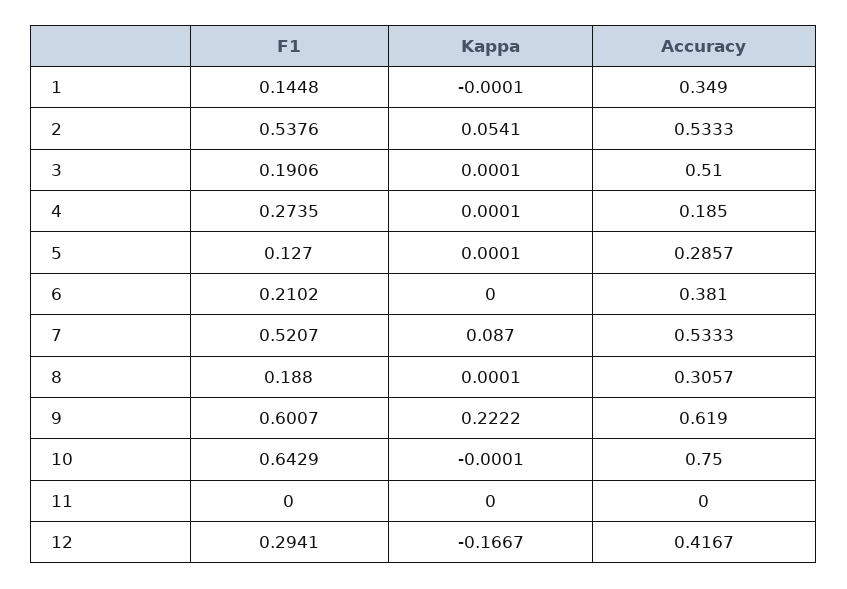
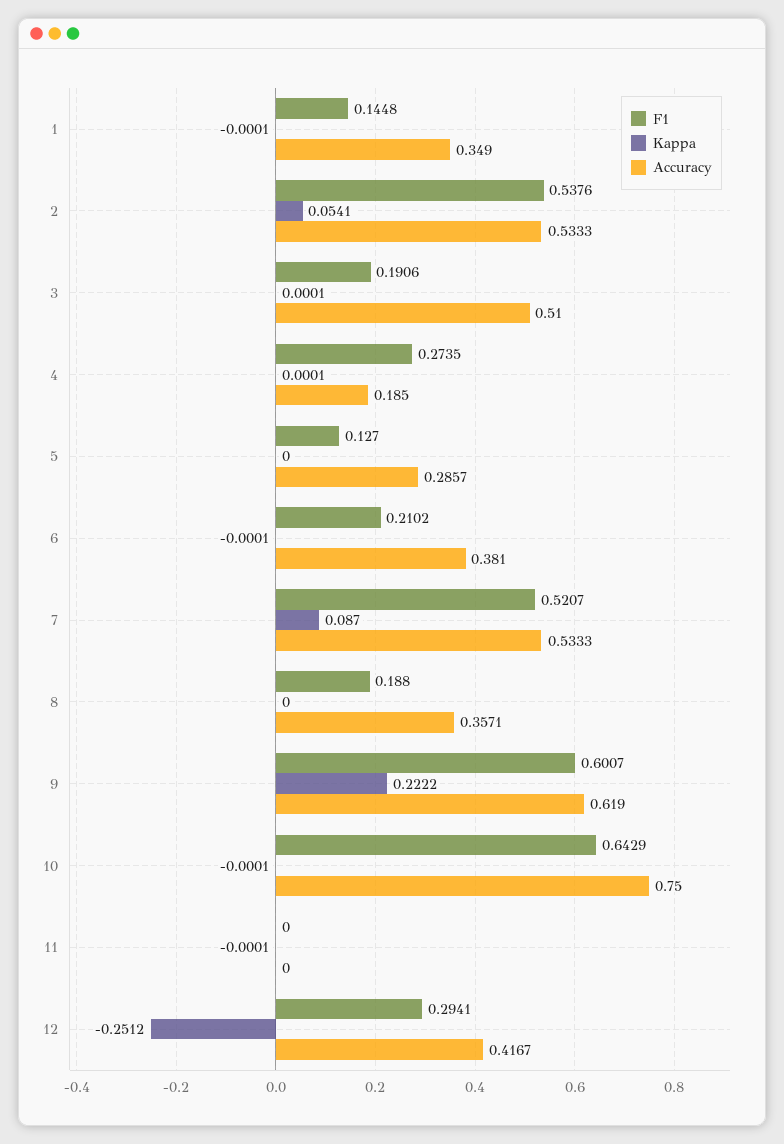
Kappa, 5: 0.0001 -> 0
Kappa, 6: 0 -> -0.0001
Kappa, 8: 0.0001 -> 0
Accuracy, 8: 0.3057 -> 0.3571
Kappa, 11: 0 -> -0.0001
Kappa, 12: -0.1667 -> -0.2512

